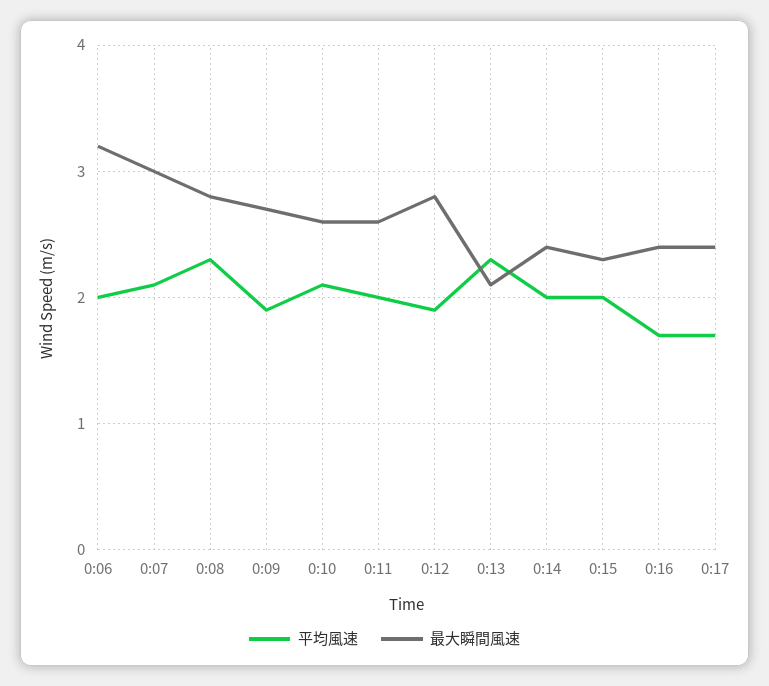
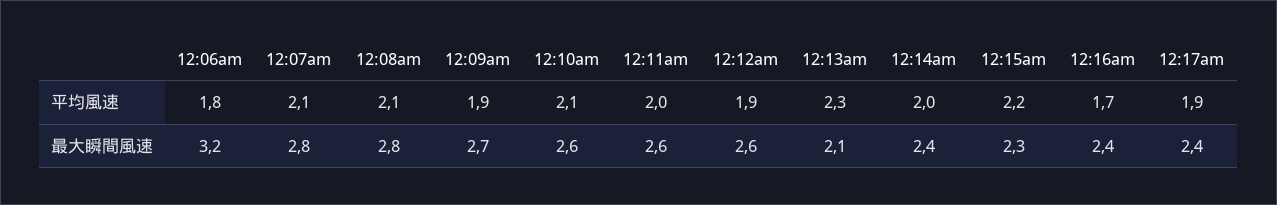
平均風速, 0:06: 2 -> 1.8
最大瞬間風速, 0:07: 3 -> 2.8
平均風速, 0:08: 2.3 -> 2.1
最大瞬間風速, 0:12: 2.8 -> 2.6
平均風速, 0:15: 2 -> 2.2
平均風速, 0:17: 1.7 -> 1.9

